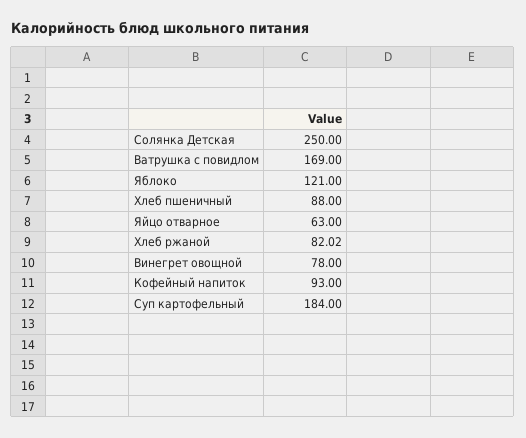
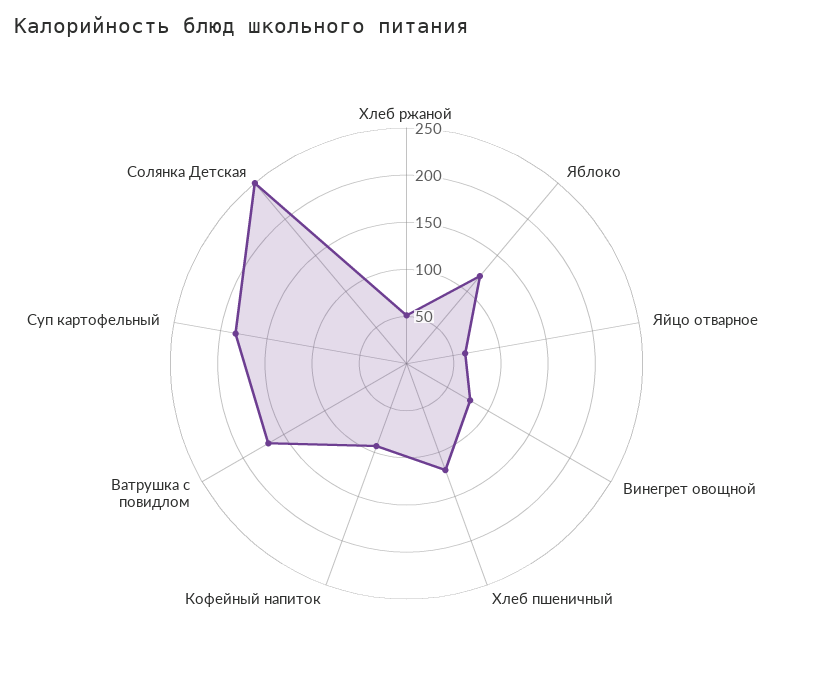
Хлеб пшеничный: 88 -> 120
Хлеб ржаной: 82.02 -> 50

